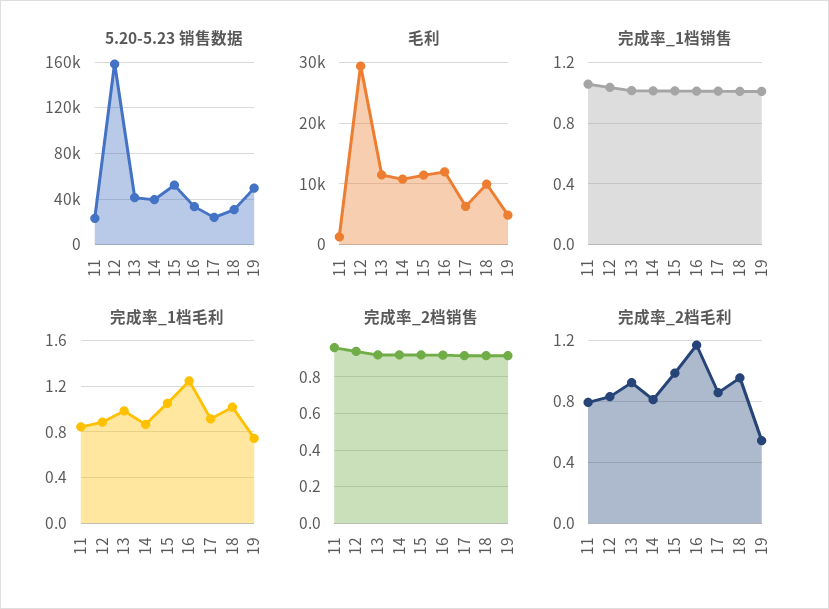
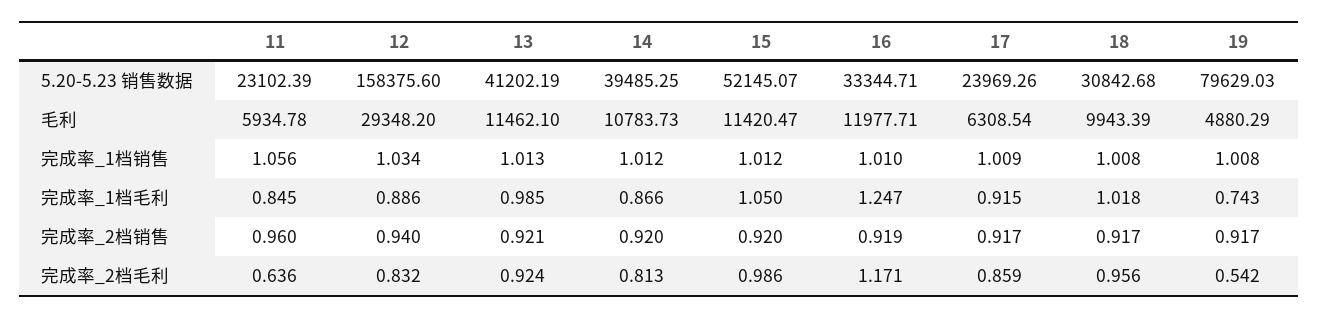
5.20-5.23 销售数据, 19: 50000 -> 79629.03
毛利, 11: 1000 -> 5934.78
完成率_2档毛利, 11: 0.8 -> 0.636

